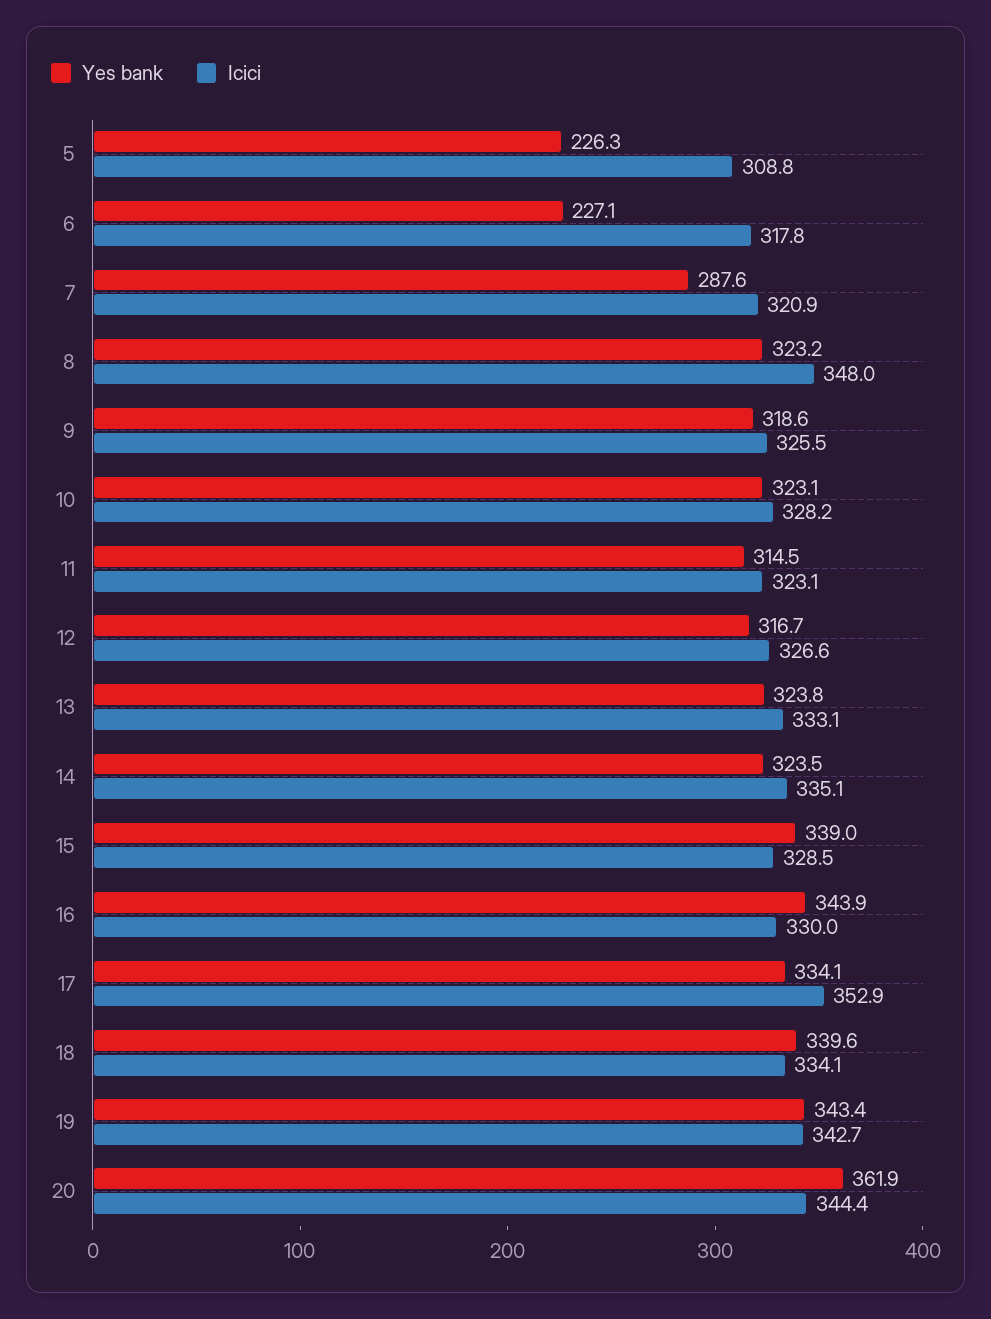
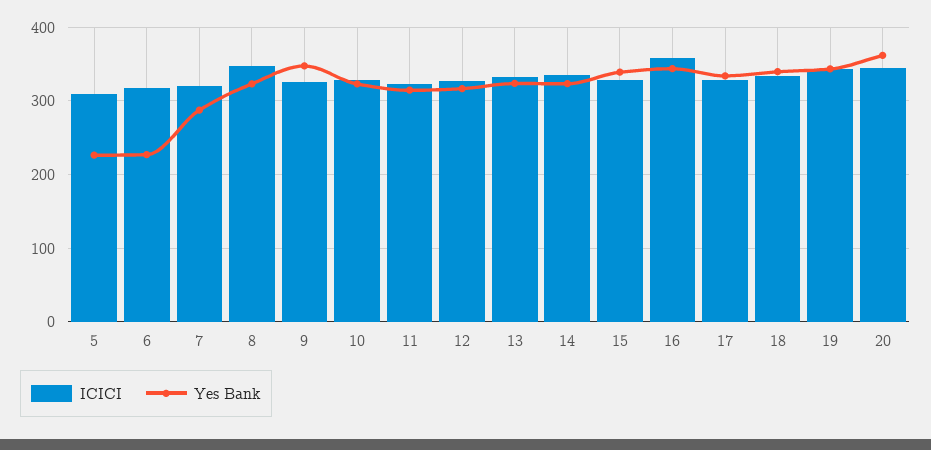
Yes bank, 9: 318.6 -> 350
Icici, 16: 330 -> 360
Icici, 17: 352.9 -> 330

